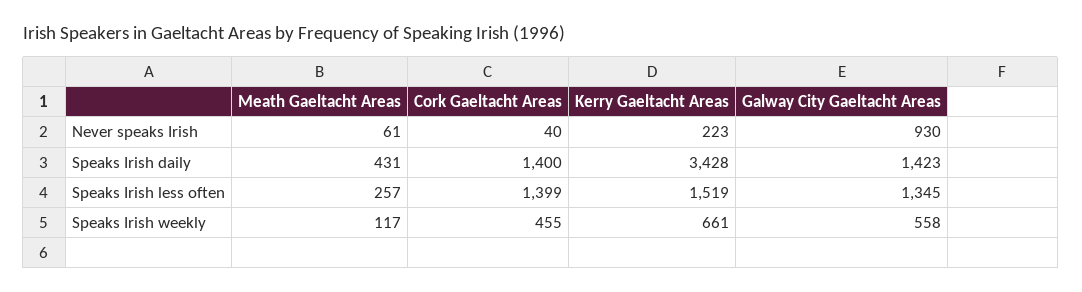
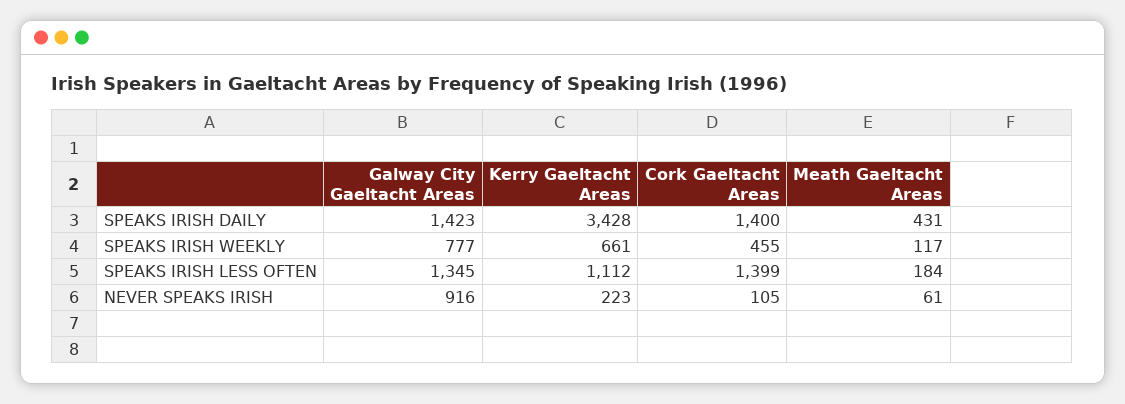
Cork Gaeltacht Areas, Never speaks Irish: 40 -> 105
Galway City Gaeltacht Areas, Never speaks Irish: 930 -> 916
Meath Gaeltacht Areas, Speaks Irish less often: 257 -> 184
Kerry Gaeltacht Areas, Speaks Irish less often: 1519 -> 1112
Galway City Gaeltacht Areas, Speaks Irish weekly: 558 -> 777

